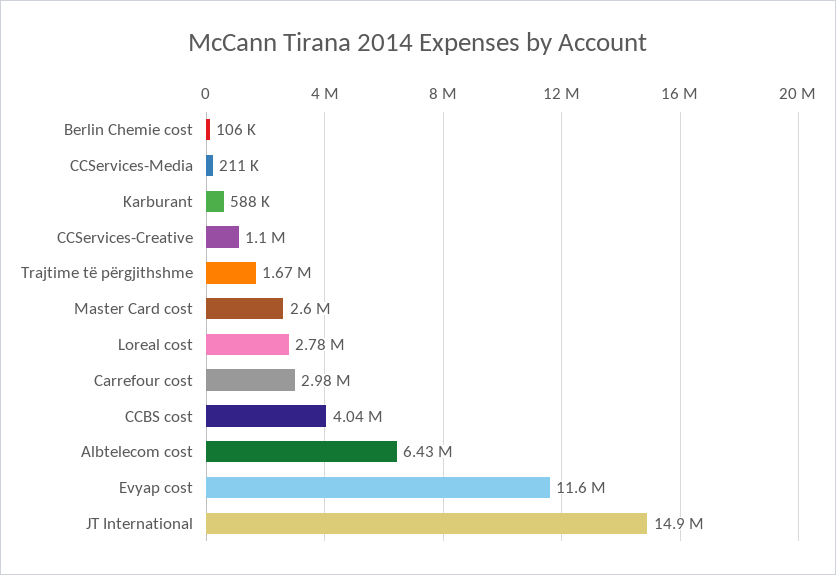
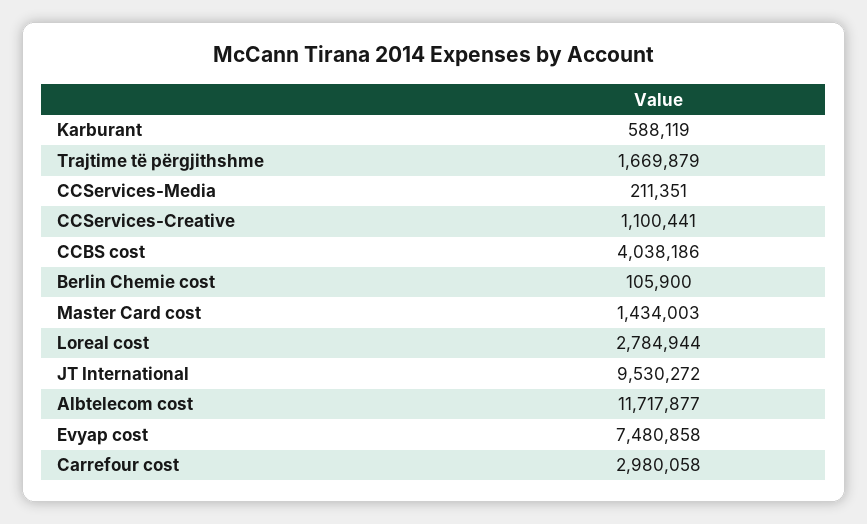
Master Card cost: 2600000 -> 1434003
Albtelecom cost: 6430000 -> 11717877
Evyap cost: 11600000 -> 7480858
JT International: 14900000 -> 9530272

